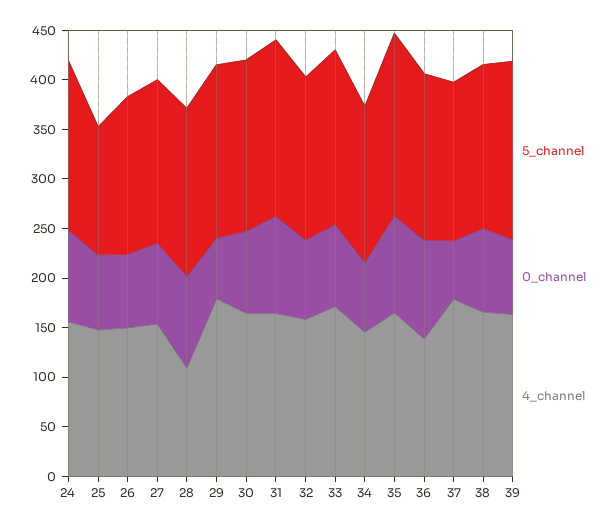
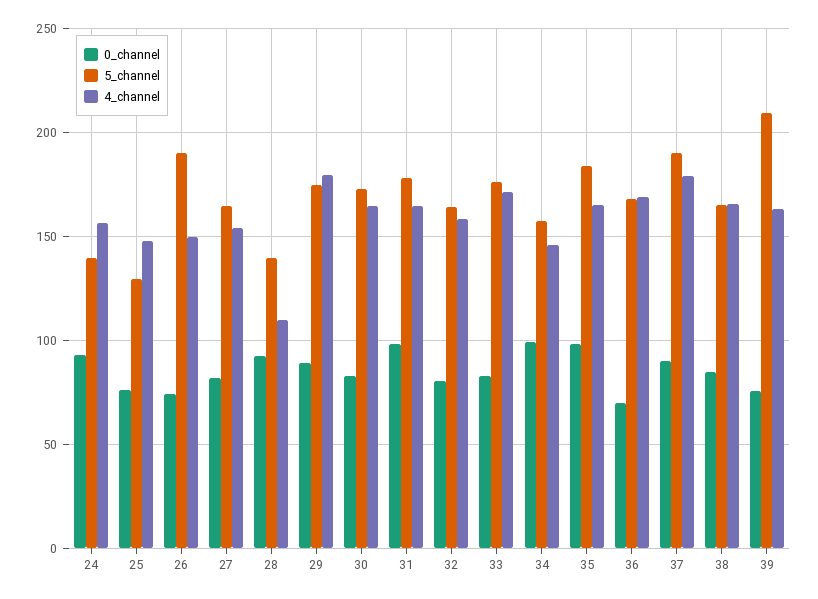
5_channel, 24: 170 -> 140
5_channel, 26: 160 -> 190
5_channel, 28: 170 -> 140
0_channel, 29: 60 -> 90
0_channel, 34: 70 -> 100
0_channel, 36: 100 -> 70
4_channel, 36: 140 -> 170
5_channel, 37: 160 -> 190
0_channel, 37: 60 -> 90
5_channel, 39: 180 -> 210

